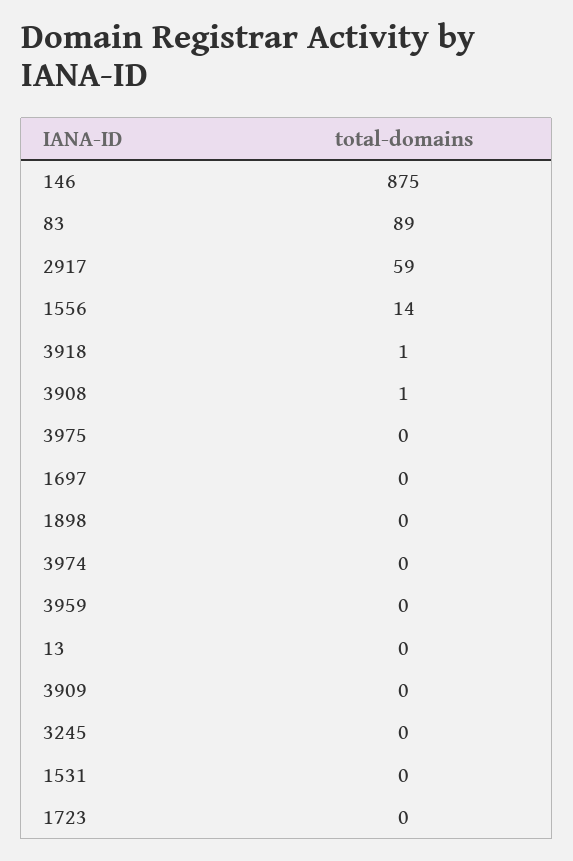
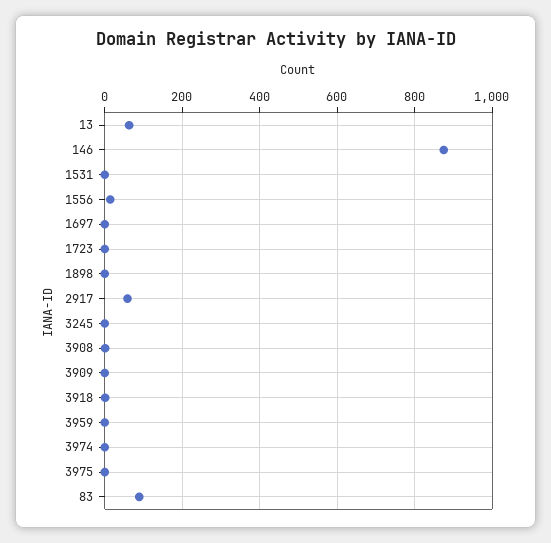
13: 0 -> 60

